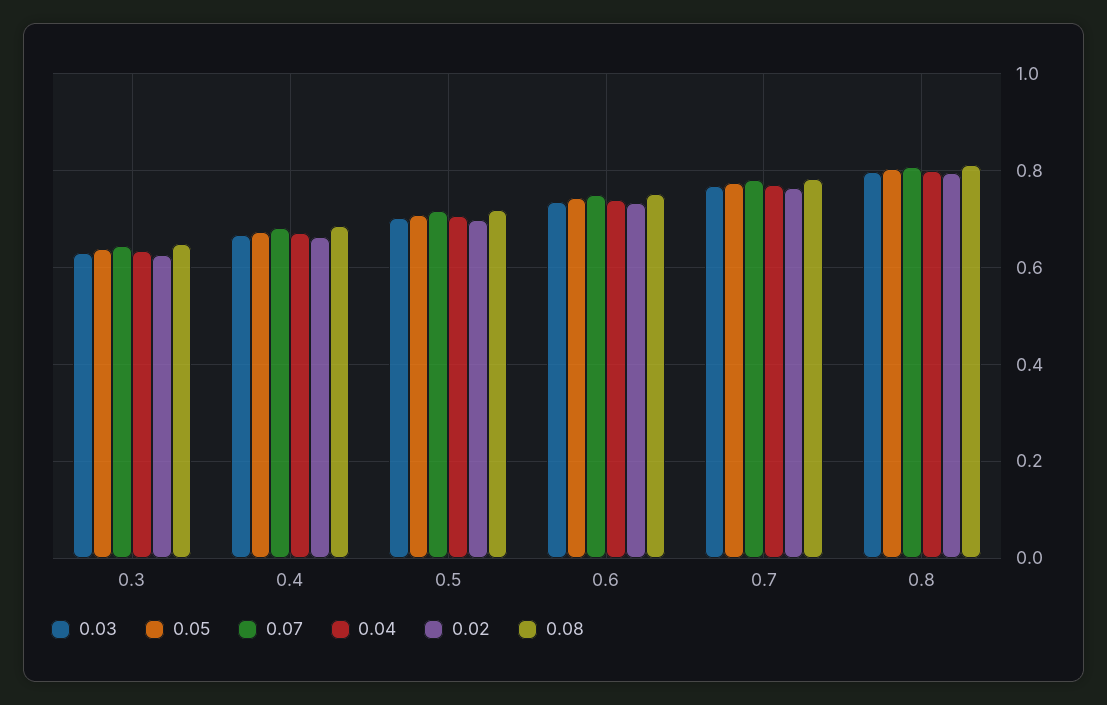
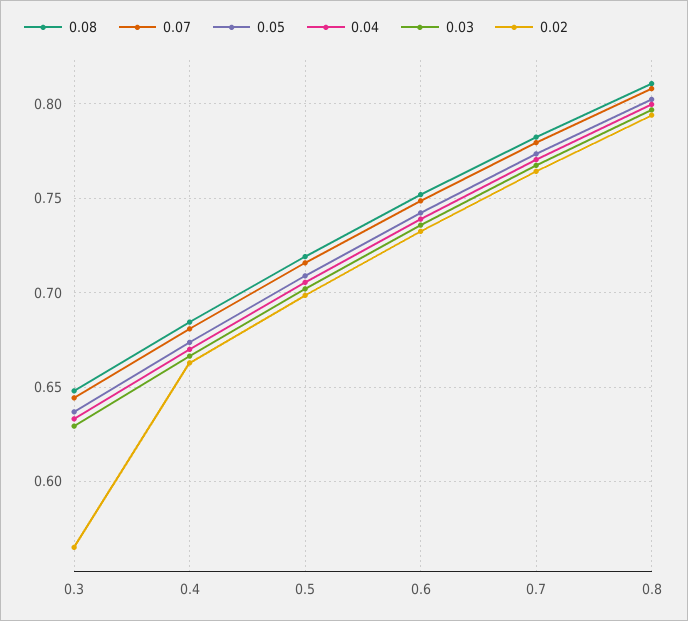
0.02, 0.3: 0.62 -> 0.565

